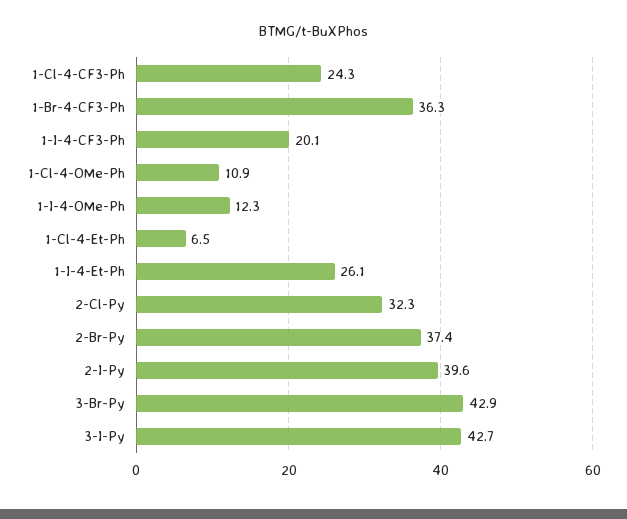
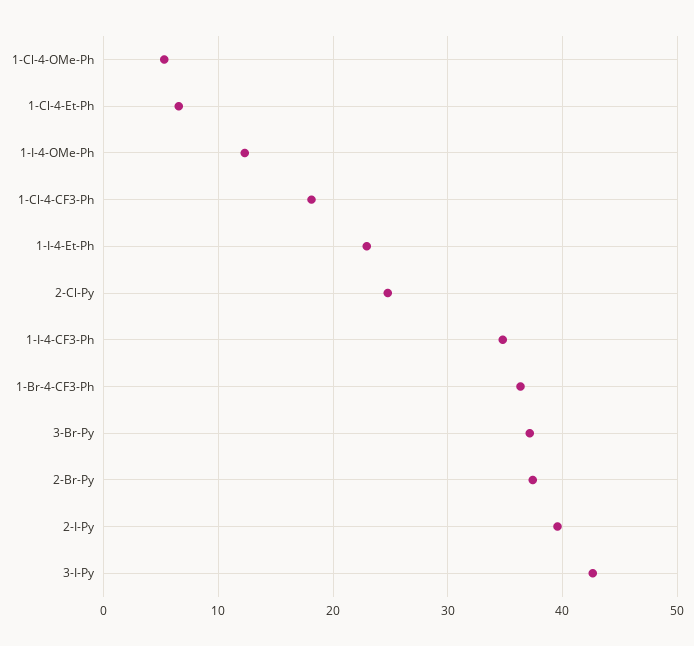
1-Cl-4-CF3-Ph: 24.3 -> 18
1-I-4-CF3-Ph: 20.1 -> 35
1-Cl-4-OMe-Ph: 10.9 -> 5
1-I-4-Et-Ph: 26.1 -> 23
2-Cl-Py: 32.3 -> 25
3-Br-Py: 42.9 -> 37

